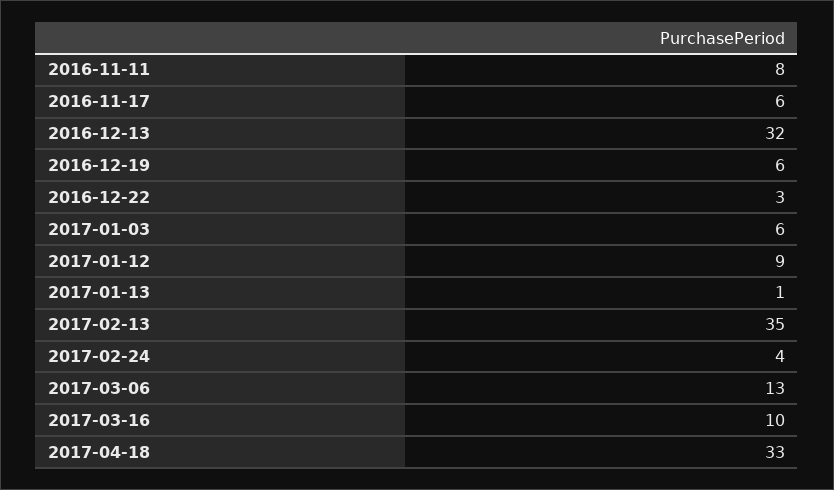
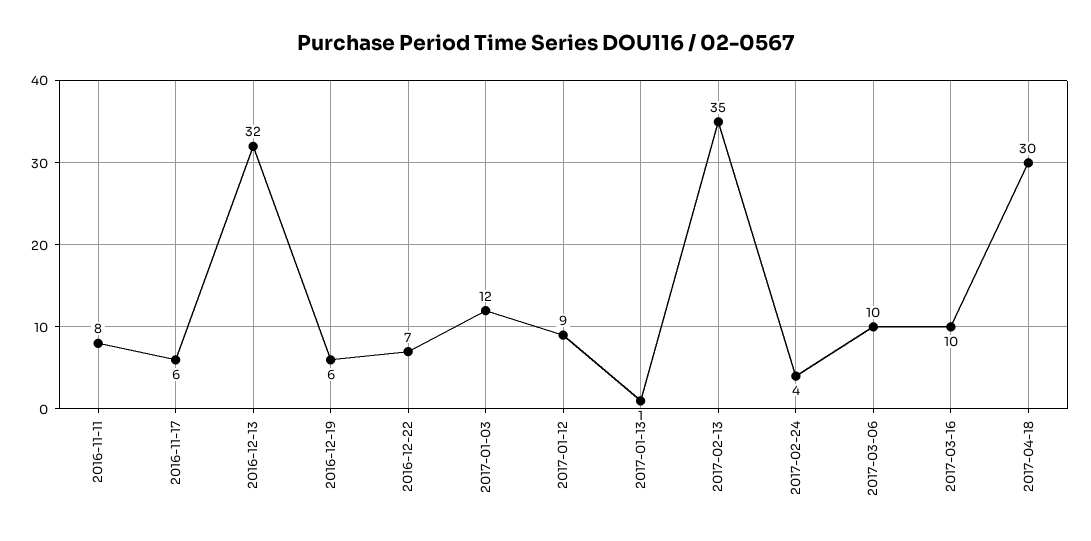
2016-12-22: 3 -> 7
2017-01-03: 6 -> 12
2017-03-06: 13 -> 10
2017-04-18: 33 -> 30

